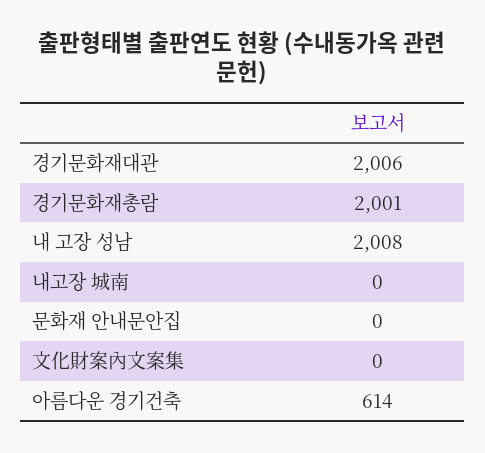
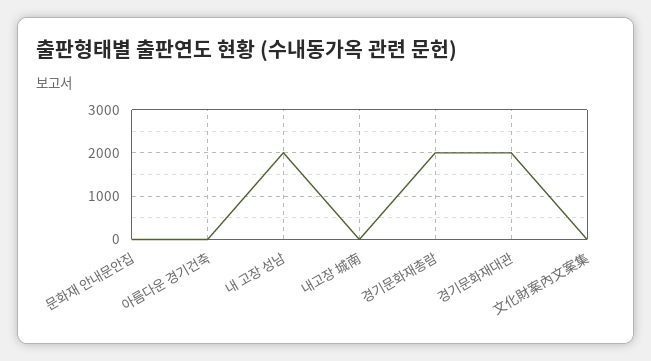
아름다운 경기건축: 614 -> 0

